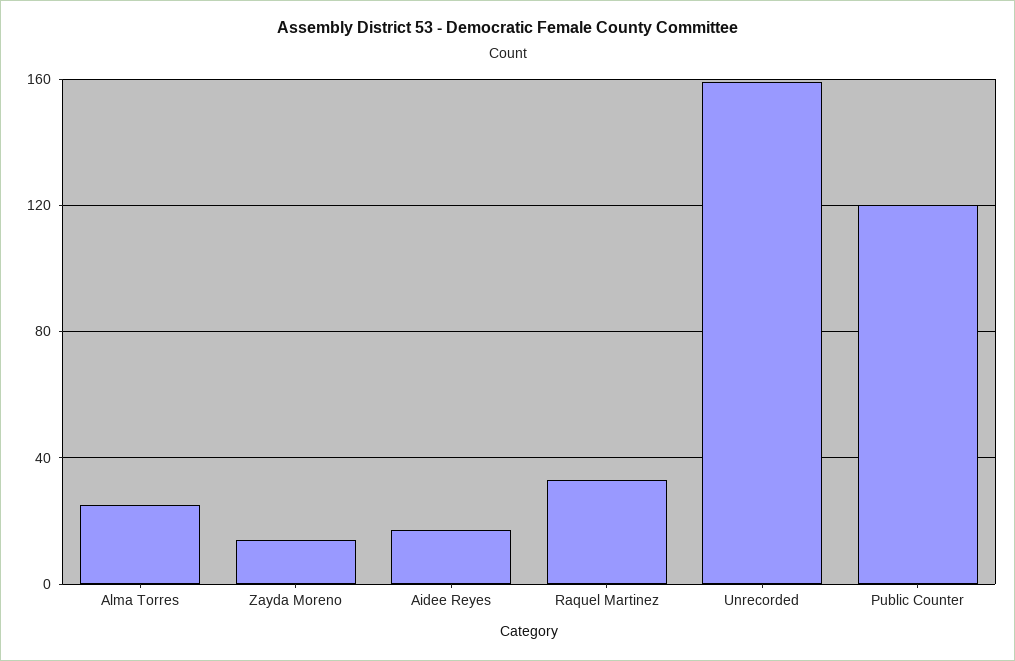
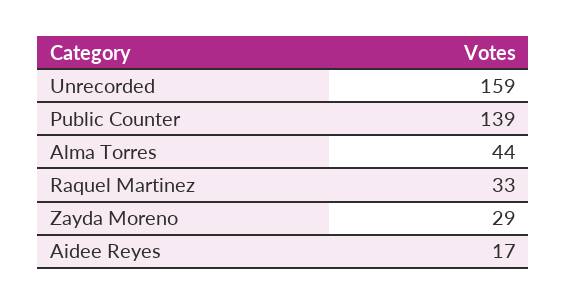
Alma Torres: 25 -> 44
Zayda Moreno: 15 -> 29
Public Counter: 120 -> 139

